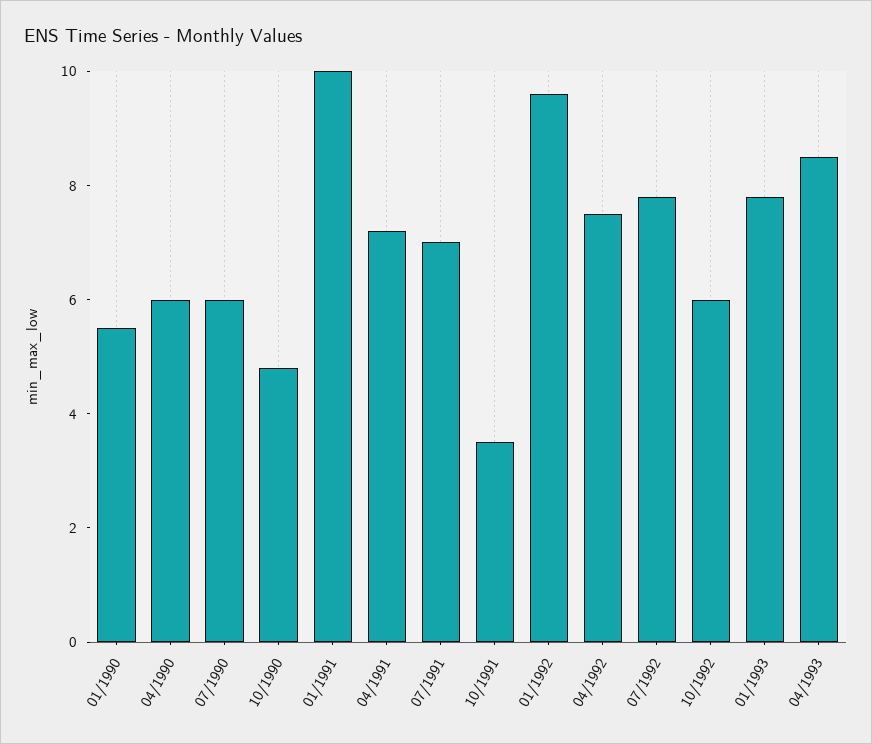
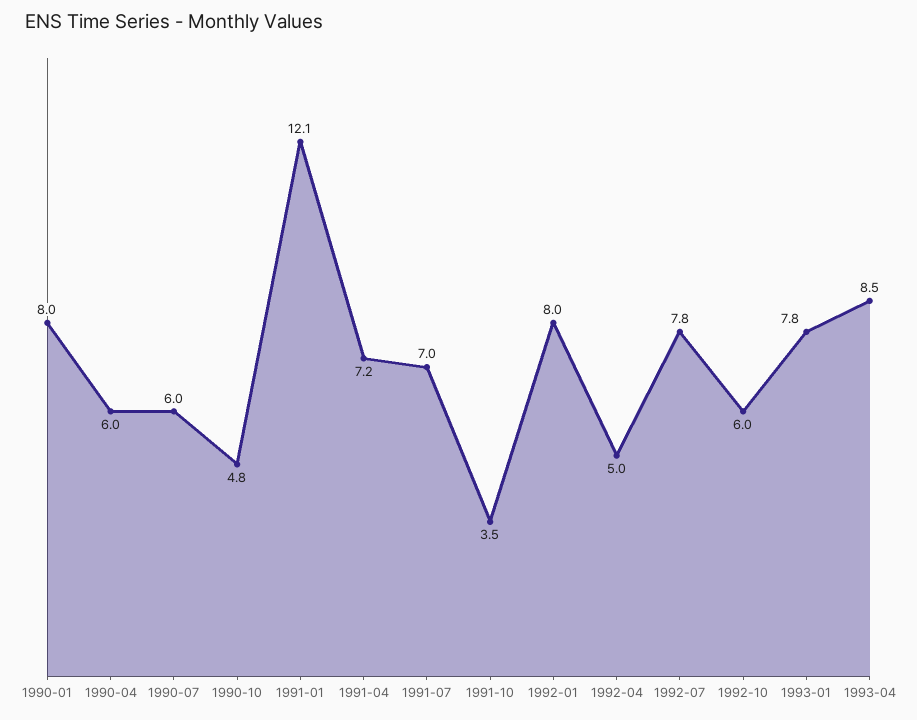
01/1990: 5.5 -> 8
01/1991: 10 -> 12.1
01/1992: 9.5 -> 8
04/1992: 7.5 -> 5

